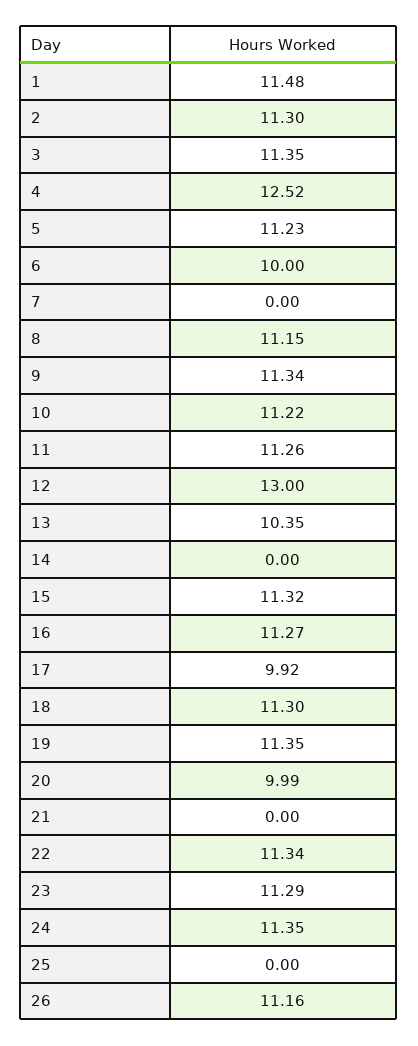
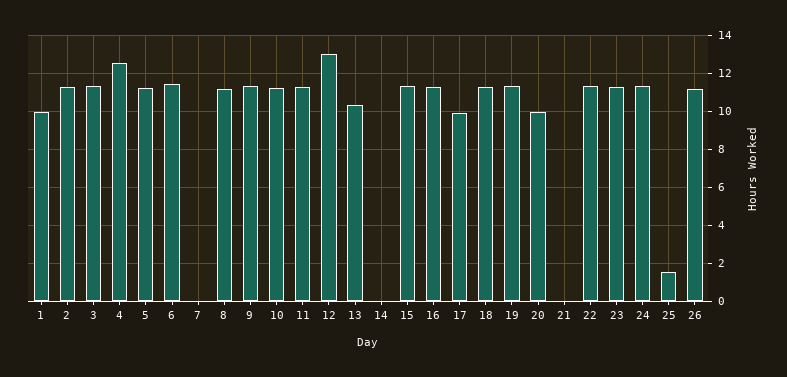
1: 11.48 -> 10
6: 10 -> 11.5
25: 0 -> 1.5

